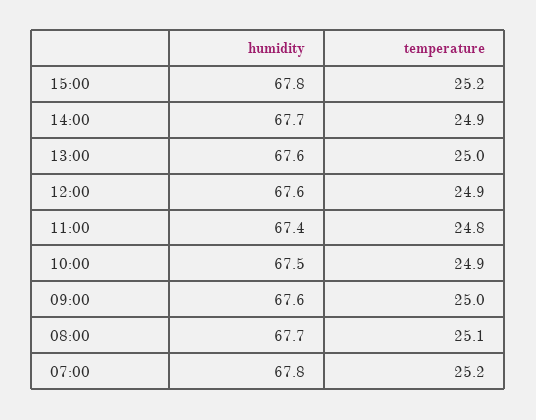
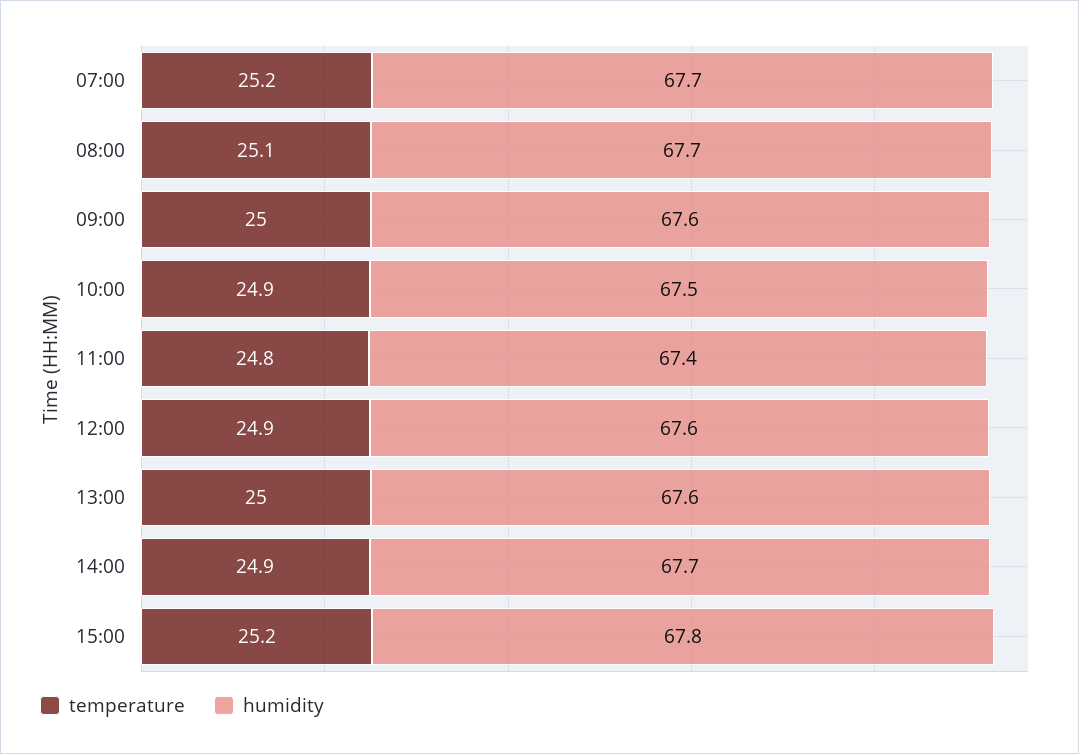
humidity, 07:00: 67.8 -> 67.7

